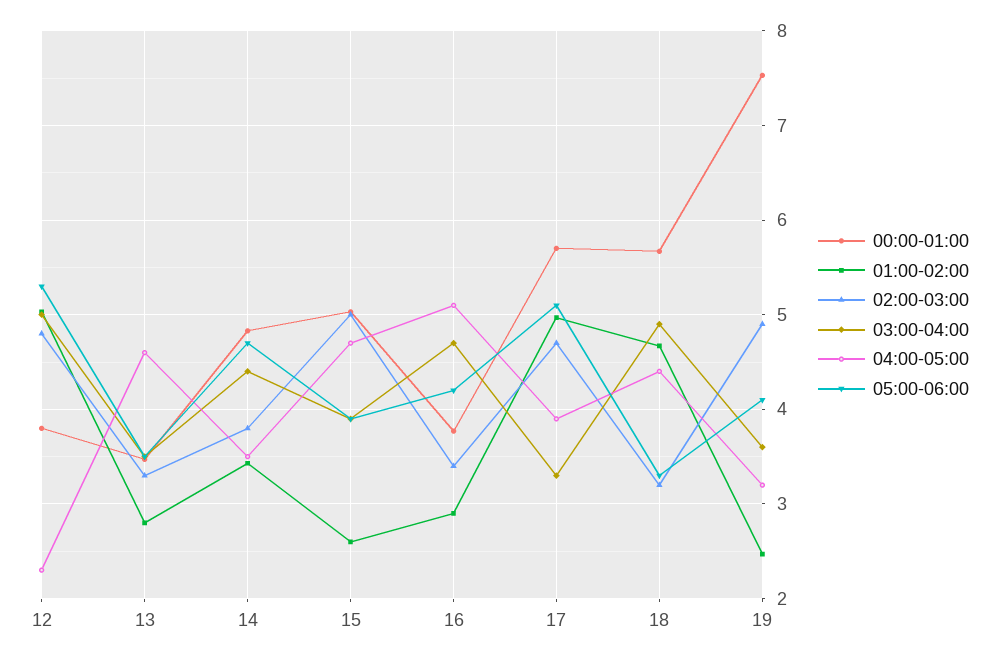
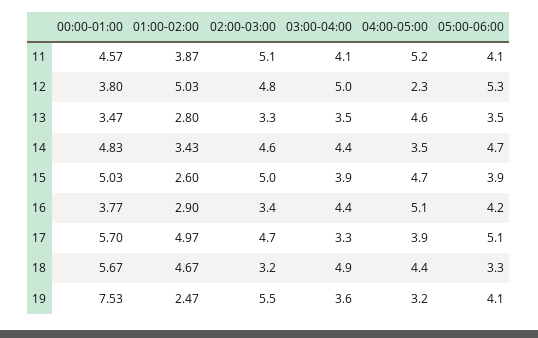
02:00-03:00, 14: 3.8 -> 4.6
03:00-04:00, 16: 4.7 -> 4.4
02:00-03:00, 19: 4.9 -> 5.5
00:00-01:00, 11: none -> 4.57
01:00-02:00, 11: none -> 3.87
02:00-03:00, 11: none -> 5.1
03:00-04:00, 11: none -> 4.1
04:00-05:00, 11: none -> 5.2
05:00-06:00, 11: none -> 4.1

